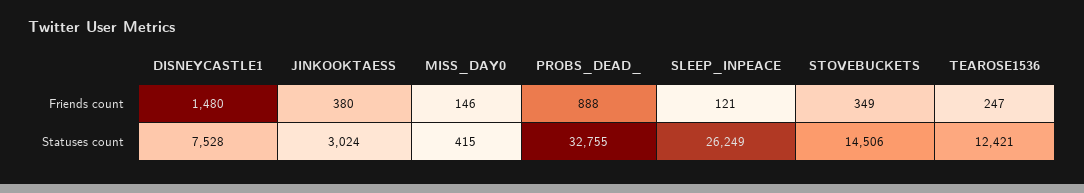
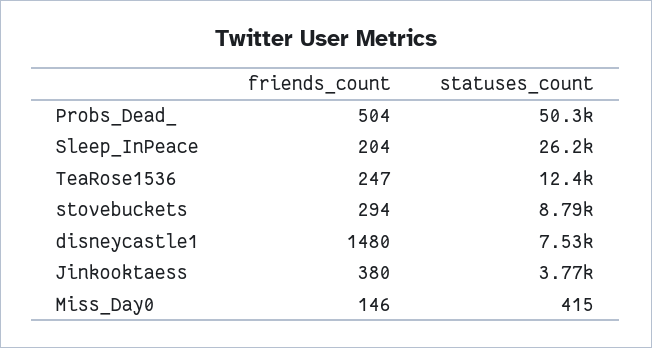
PROBS_DEAD_, Friends count: 888 -> 504
SLEEP_INPEACE, Friends count: 121 -> 204
STOVEBUCKETS, Friends count: 349 -> 294
JINKOOKTAESS, Statuses count: 3024 -> 3770
PROBS_DEAD_, Statuses count: 32755 -> 50300
STOVEBUCKETS, Statuses count: 14506 -> 8790

